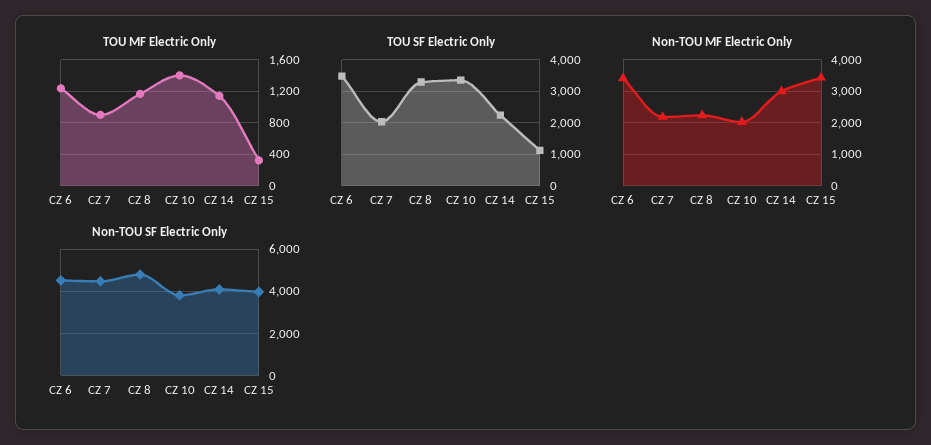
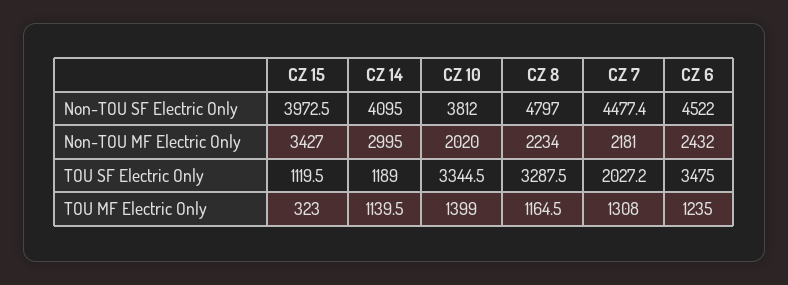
TOU MF Electric Only, CZ 7: 900 -> 1308
TOU SF Electric Only, CZ 14: 2200 -> 1189
Non-TOU MF Electric Only, CZ 6: 3400 -> 2432

